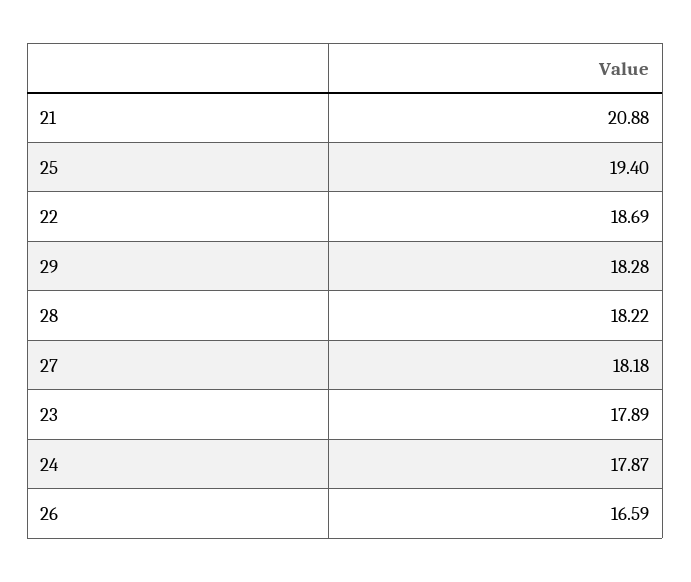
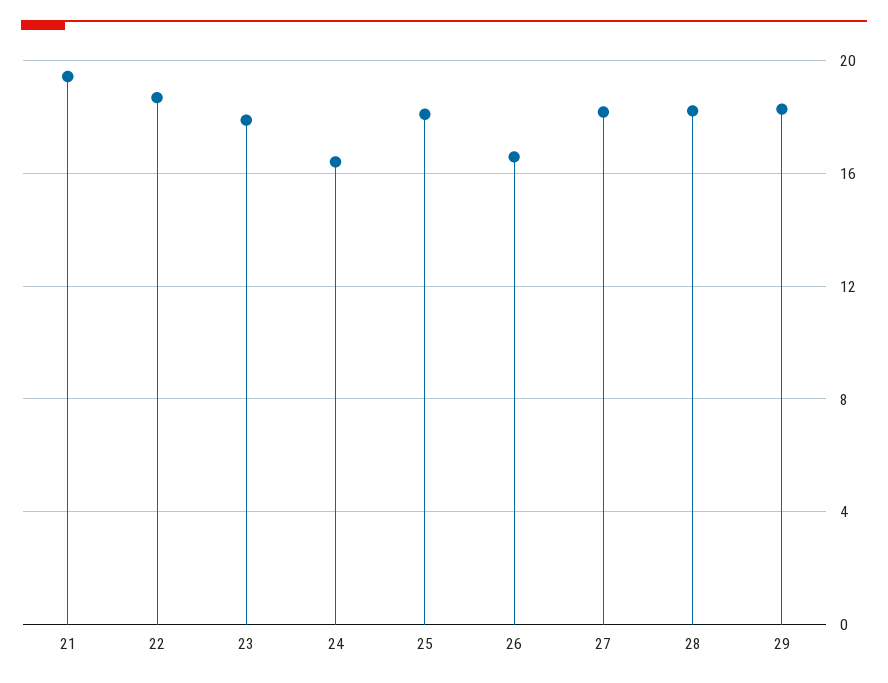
21: 20.88 -> 19.5
25: 19.4 -> 18
24: 17.87 -> 16.5

